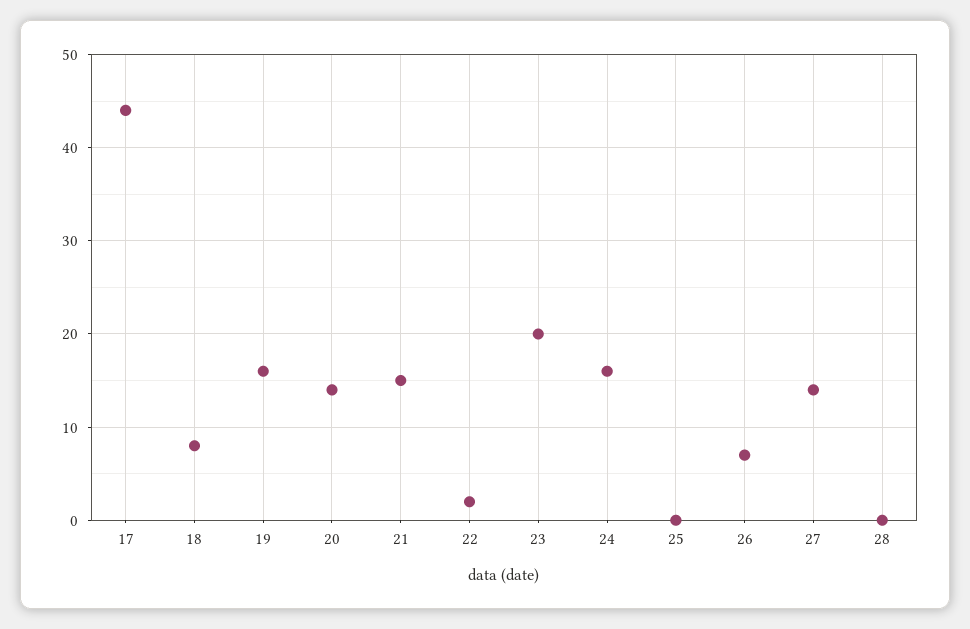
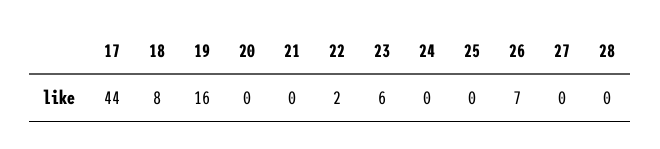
20: 14 -> 0
21: 15 -> 0
23: 20 -> 6
24: 16 -> 0
27: 14 -> 0

